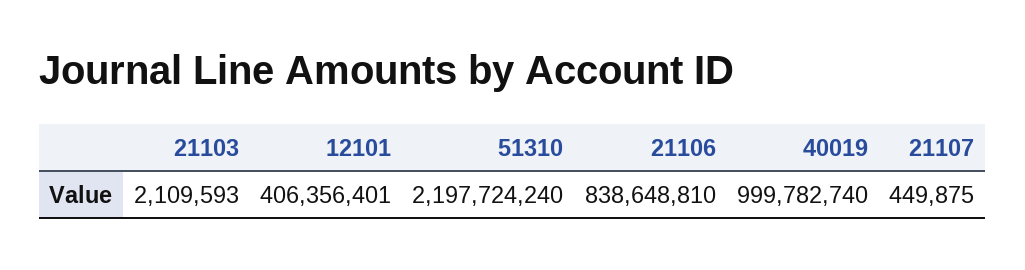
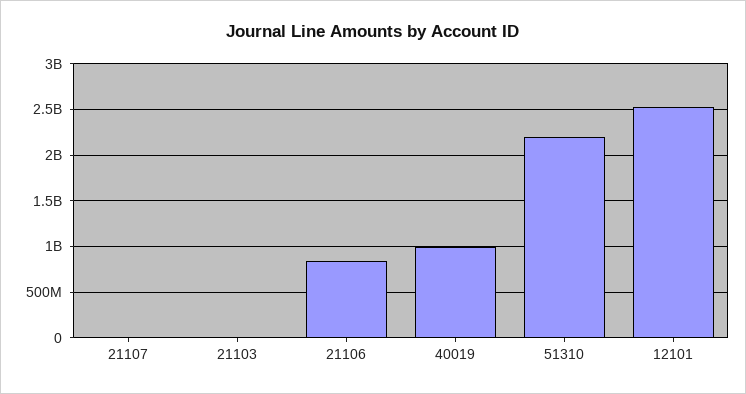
12101: 406356401 -> 2500000000

